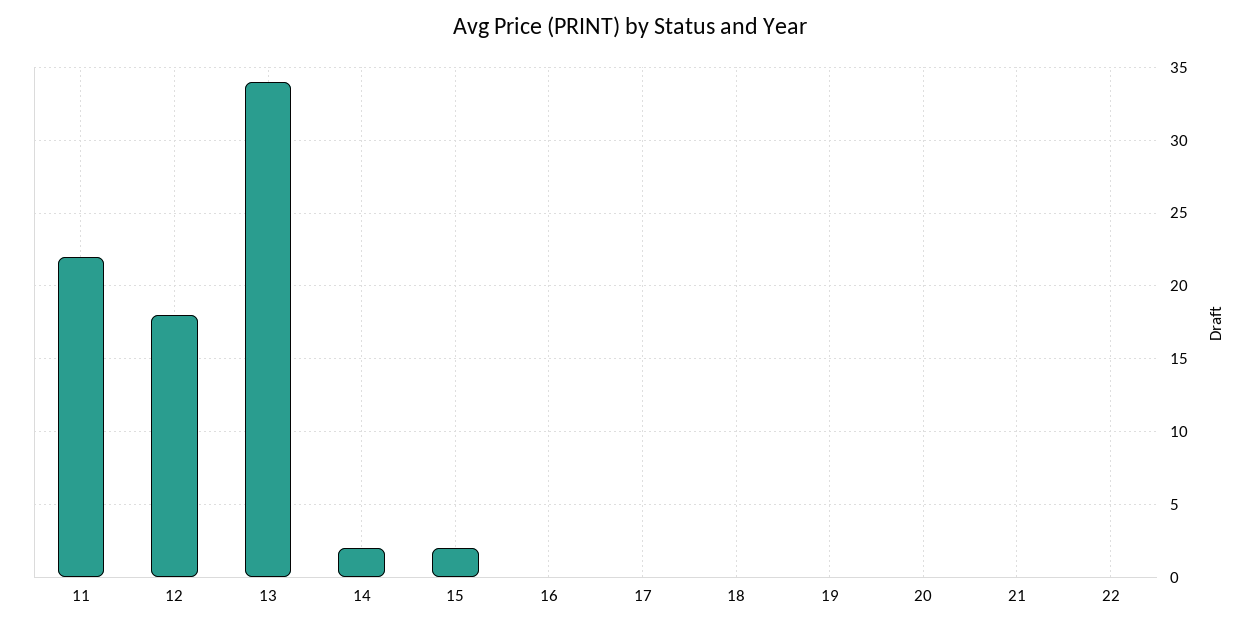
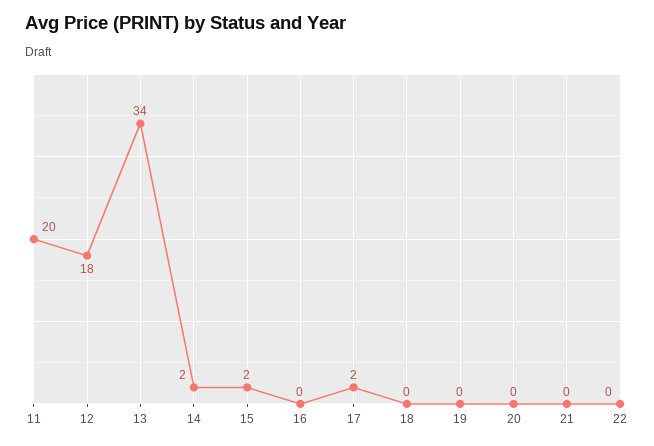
11: 22 -> 20
17: 0 -> 2

